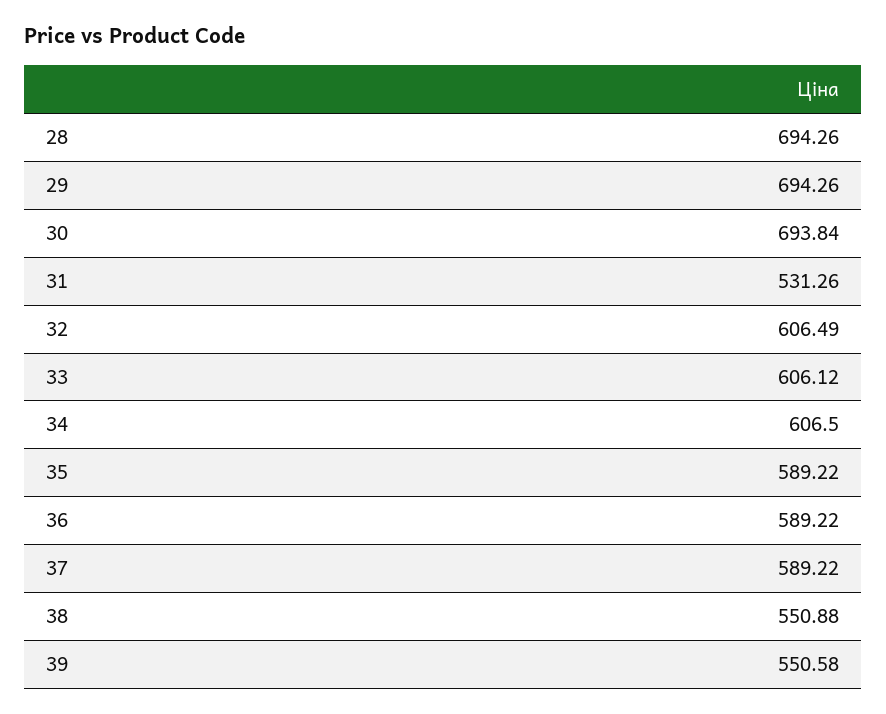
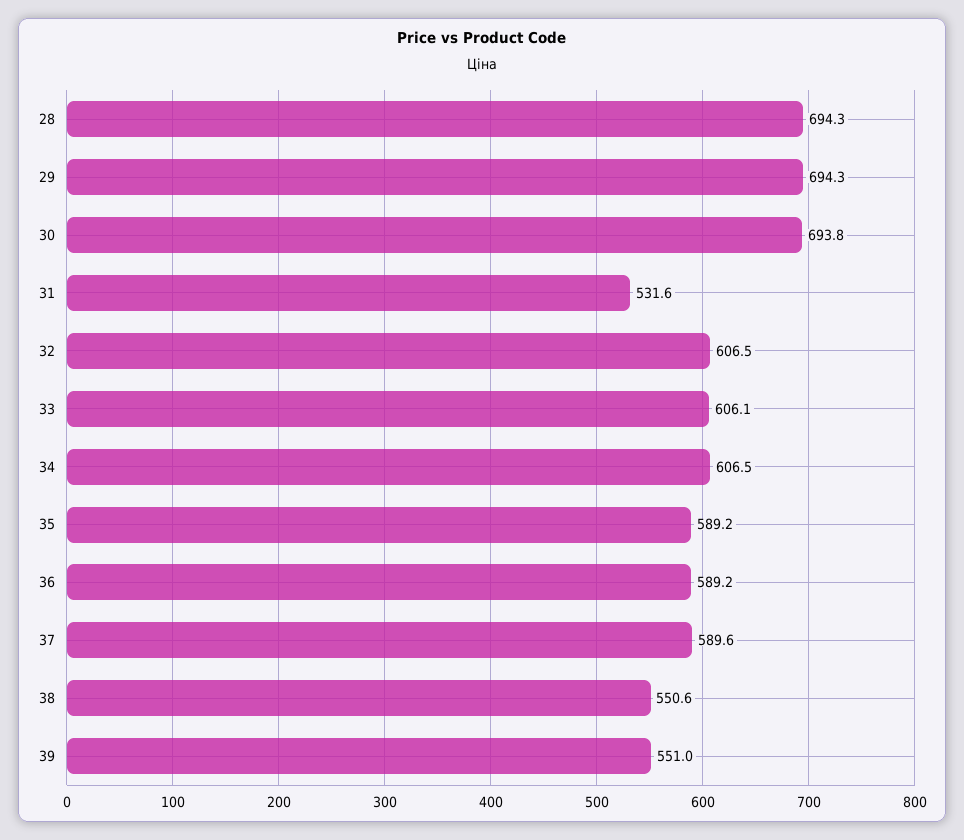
31: 531.26 -> 531.6
37: 589.22 -> 589.6
38: 550.88 -> 550.6
39: 550.58 -> 551

